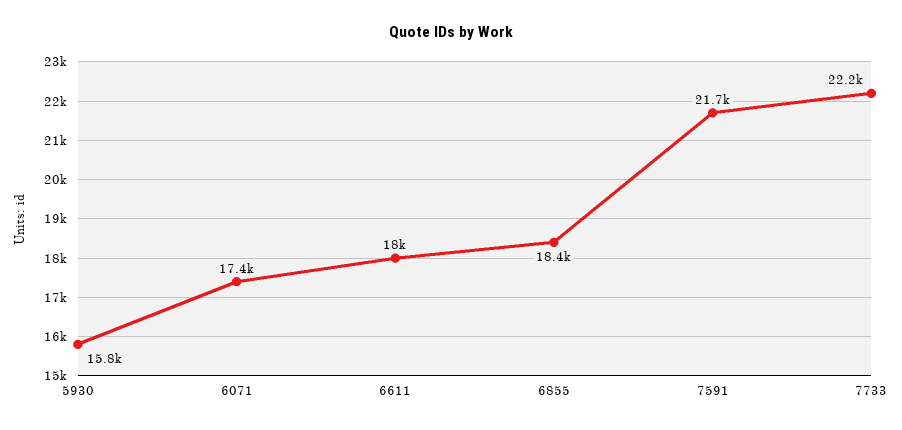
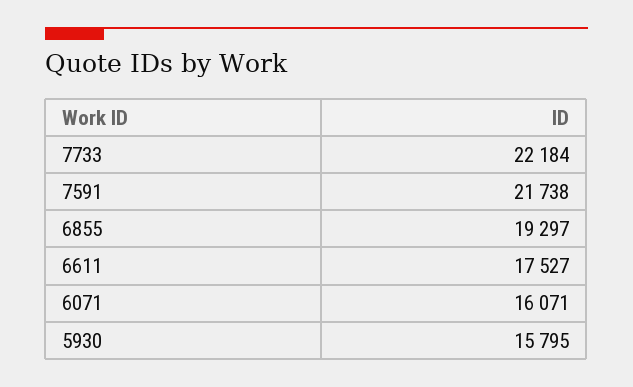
6071: 17400 -> 16071
6611: 18000 -> 17527
6855: 18400 -> 19297

